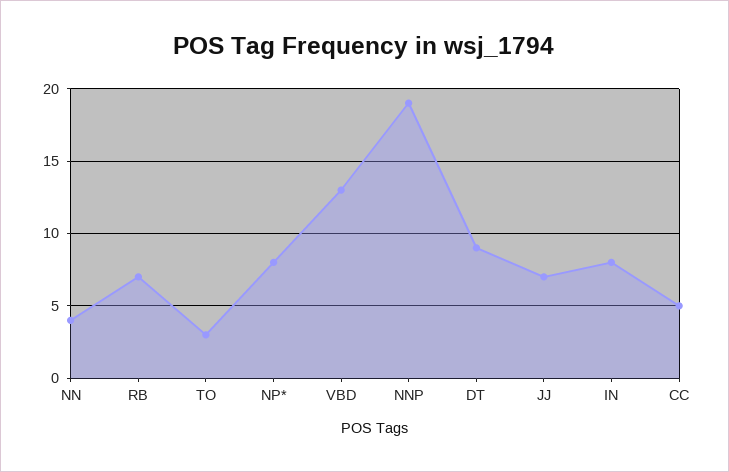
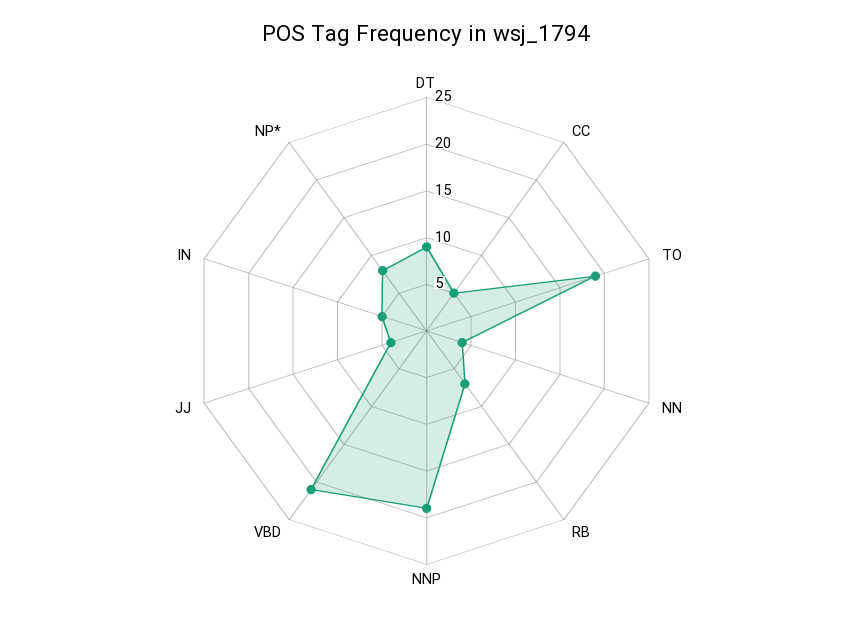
TO: 3 -> 19
VBD: 13 -> 21
JJ: 7 -> 4
IN: 8 -> 5

